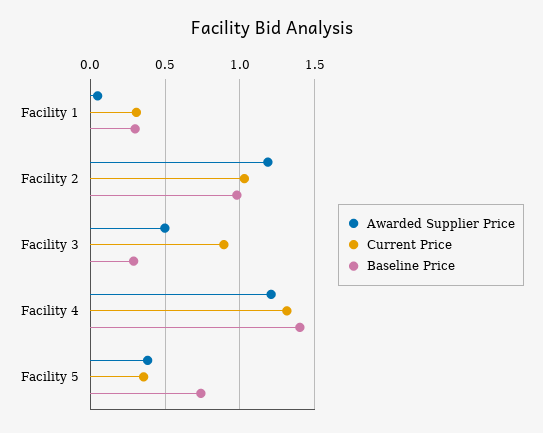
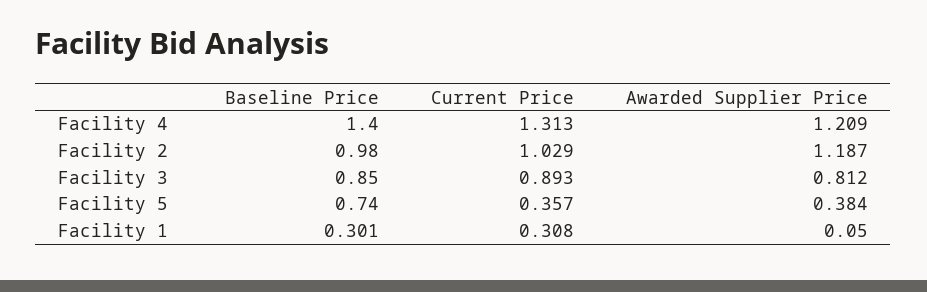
Awarded Supplier Price, Facility 3: 0.5 -> 0.812
Baseline Price, Facility 3: 0.3 -> 0.85

